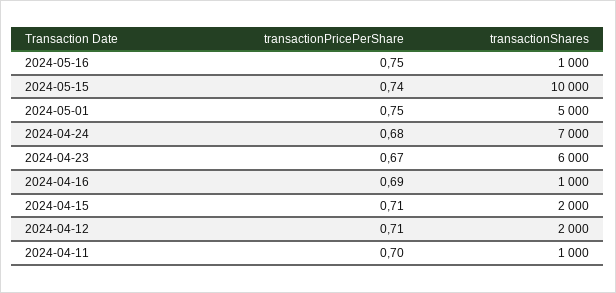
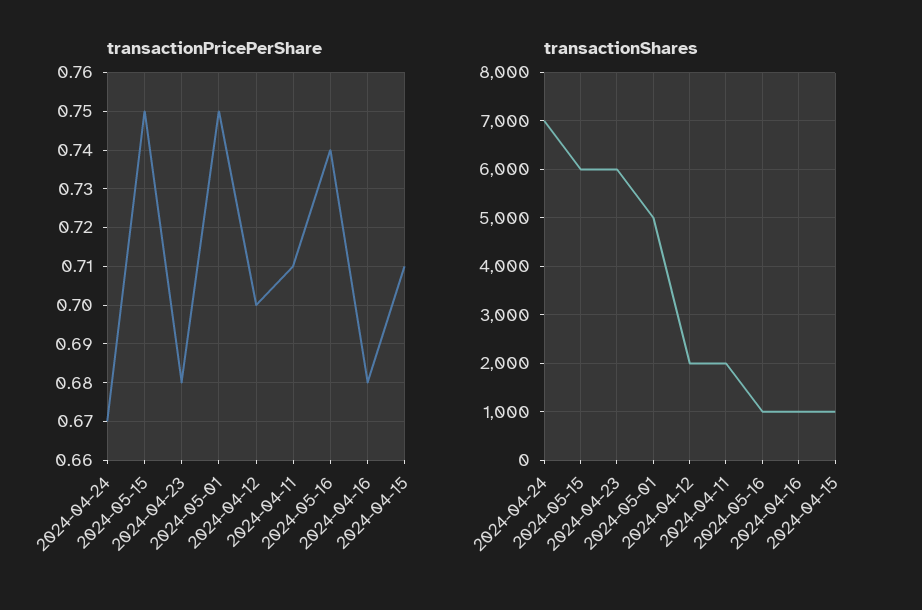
transactionPricePerShare, 2024-05-16: 0.75 -> 0.74
transactionPricePerShare, 2024-05-15: 0.74 -> 0.75
transactionShares, 2024-05-15: 10000 -> 6000
transactionPricePerShare, 2024-04-24: 0.68 -> 0.67
transactionPricePerShare, 2024-04-23: 0.67 -> 0.68
transactionPricePerShare, 2024-04-16: 0.69 -> 0.68
transactionShares, 2024-04-15: 2000 -> 1000
transactionPricePerShare, 2024-04-12: 0.71 -> 0.7
transactionPricePerShare, 2024-04-11: 0.7 -> 0.71
transactionShares, 2024-04-11: 1000 -> 2000

